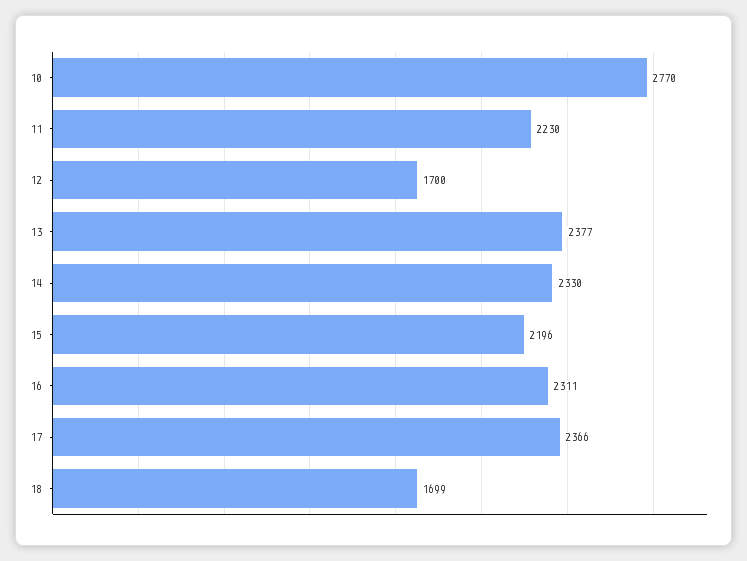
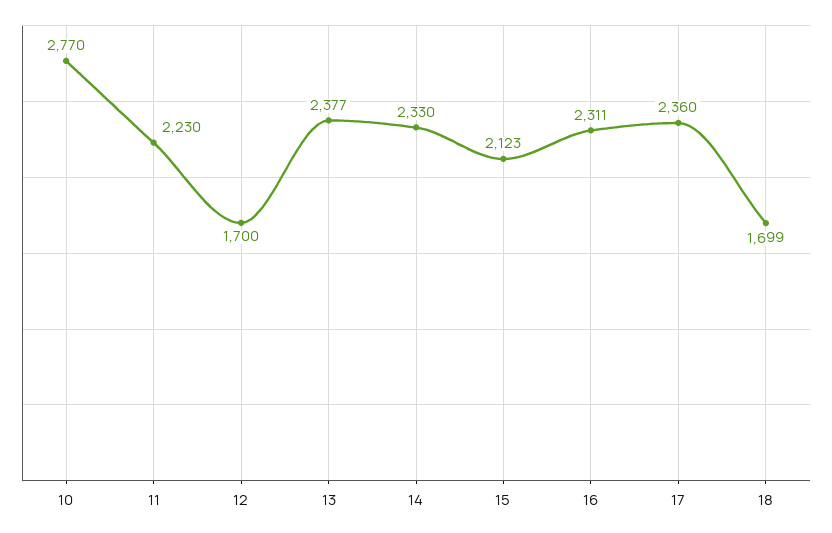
15: 2196 -> 2123
17: 2366 -> 2360

